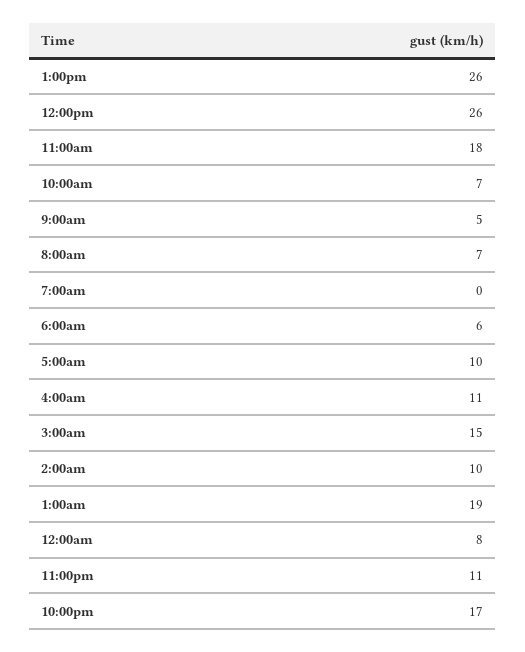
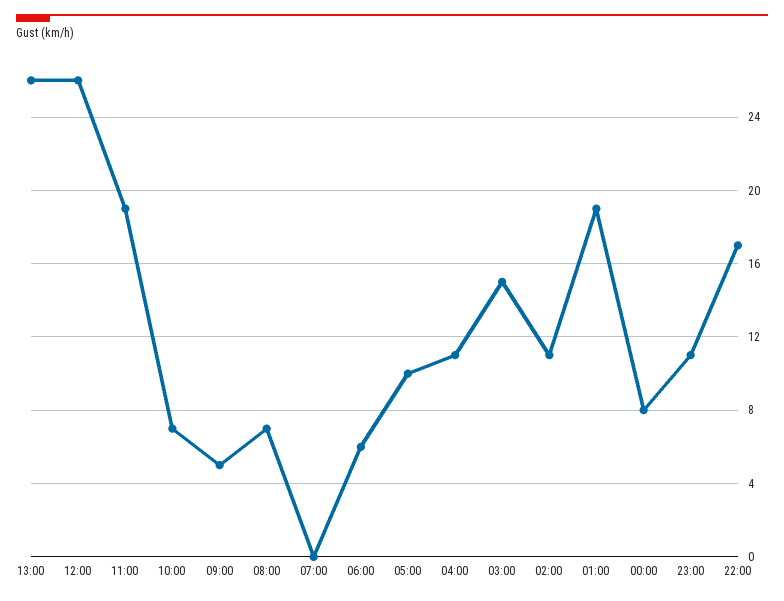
11:00am: 18 -> 19
2:00am: 10 -> 11

